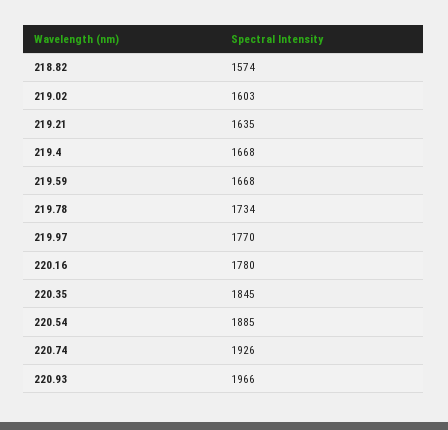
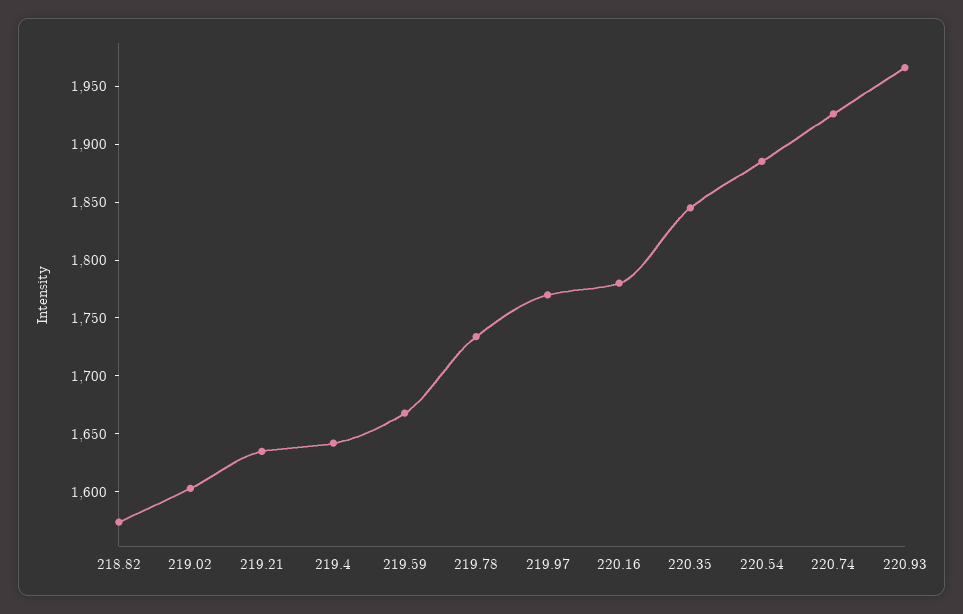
219.4: 1668 -> 1640

